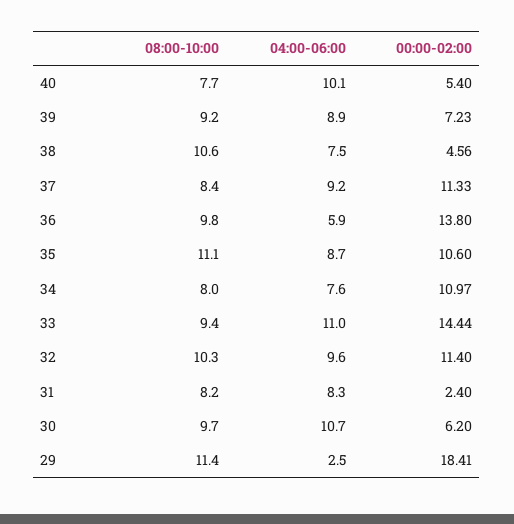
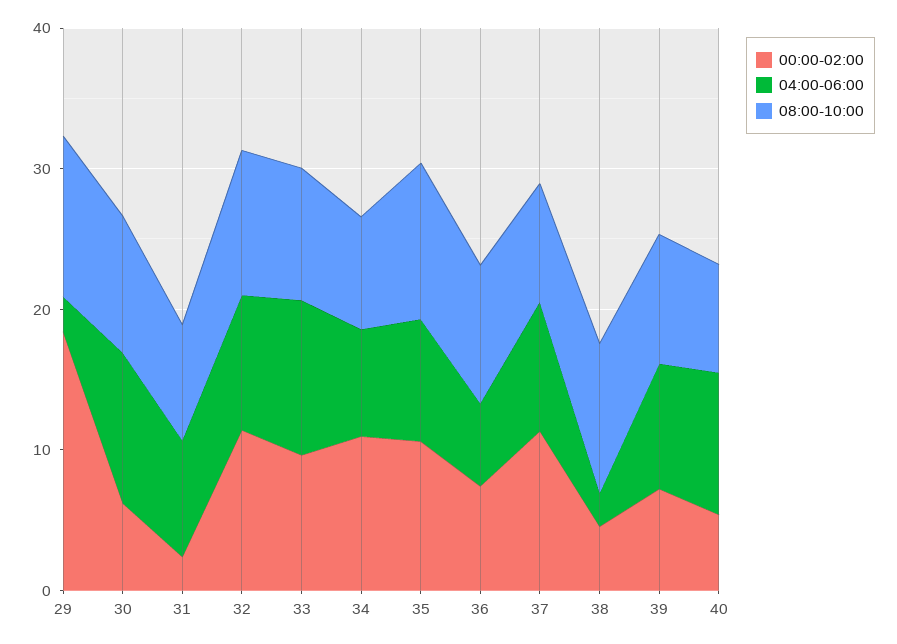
04:00-06:00, 38: 7.5 -> 2
00:00-02:00, 36: 13.8 -> 8
00:00-02:00, 33: 14.44 -> 10

